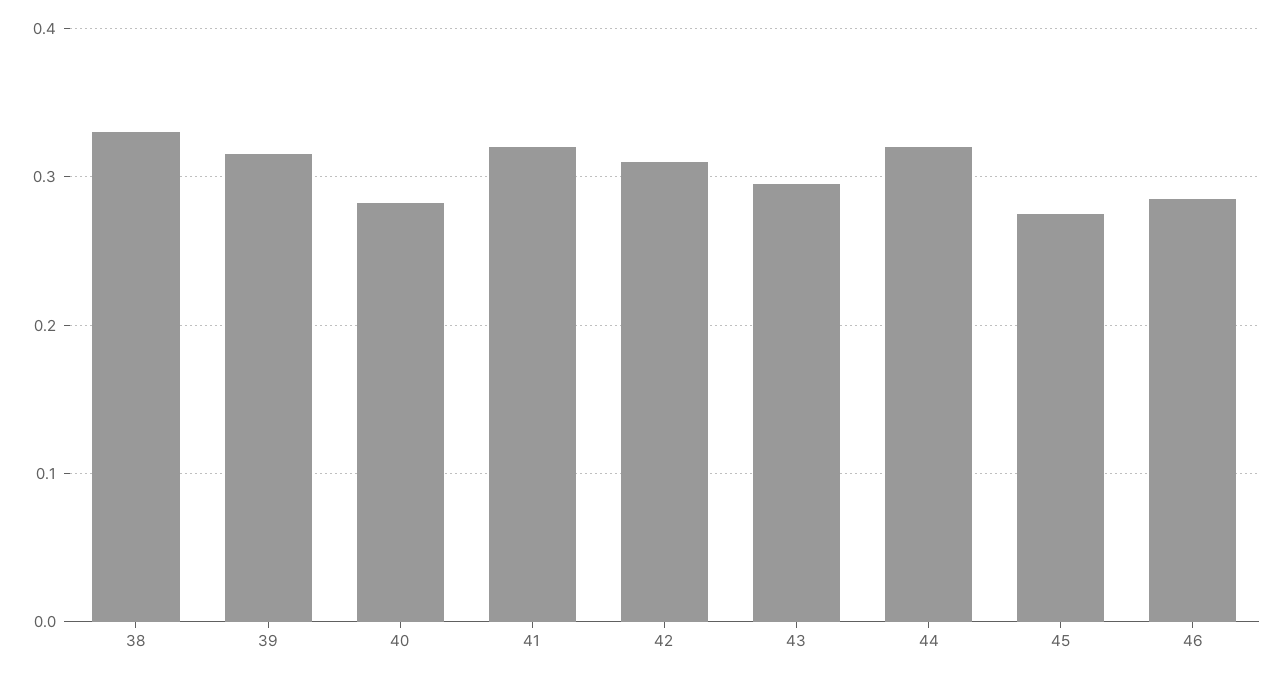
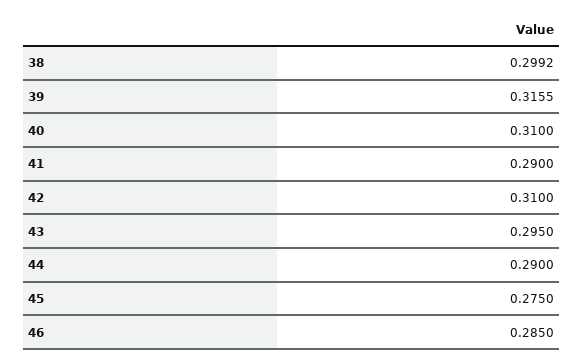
38: 0.33 -> 0.2992
40: 0.28 -> 0.31
41: 0.32 -> 0.29
44: 0.32 -> 0.29

